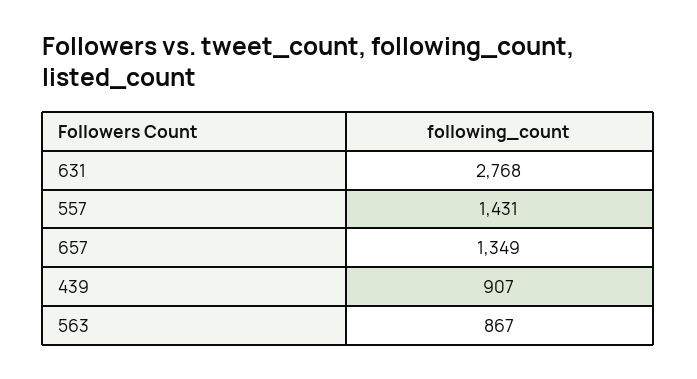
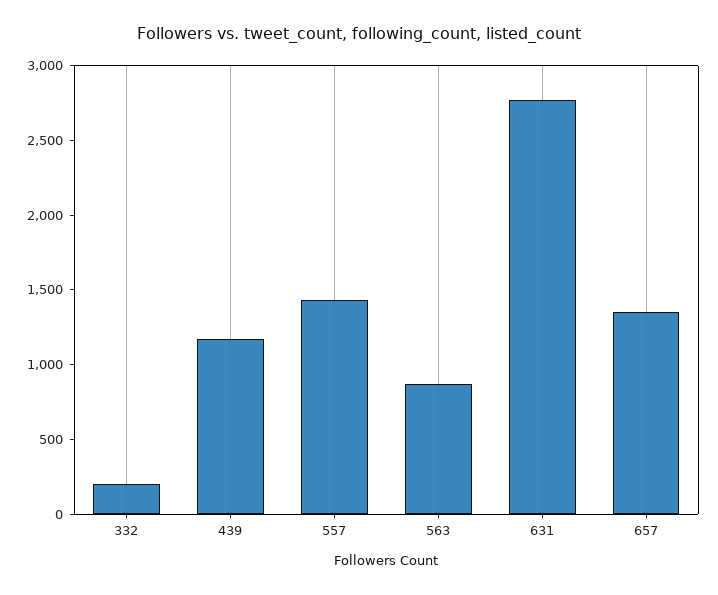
439: 907 -> 1200
332: none -> 200

